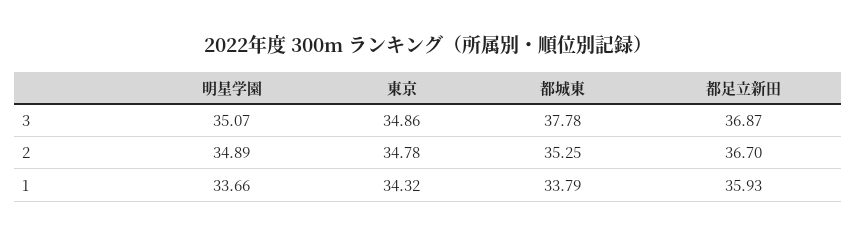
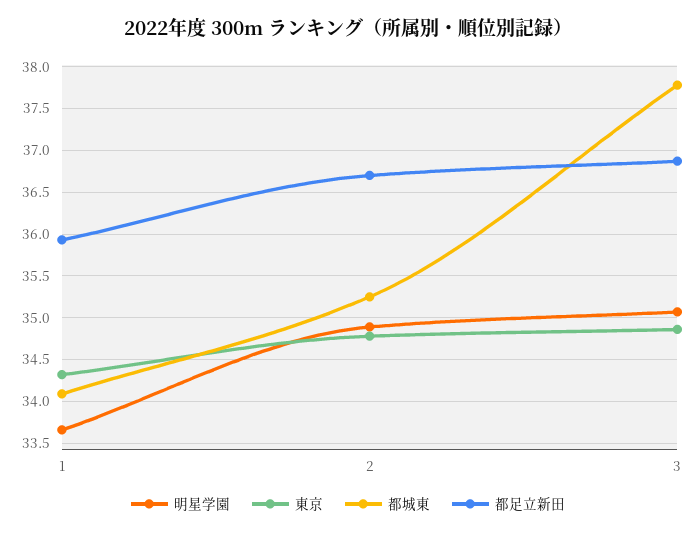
都城東, 1: 33.79 -> 34.1

